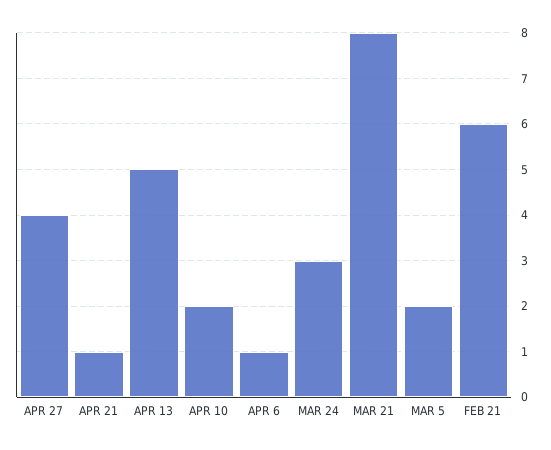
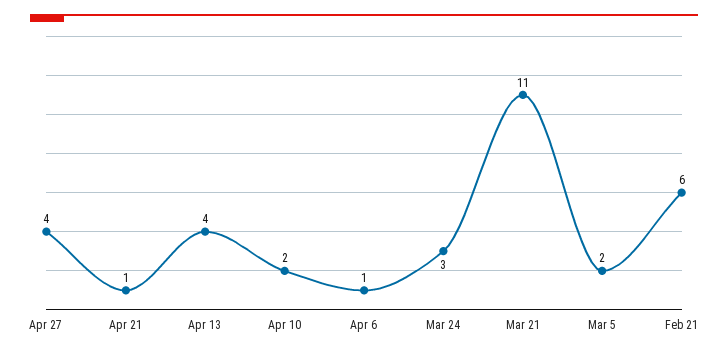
APR 13: 5 -> 4
MAR 21: 8 -> 11

